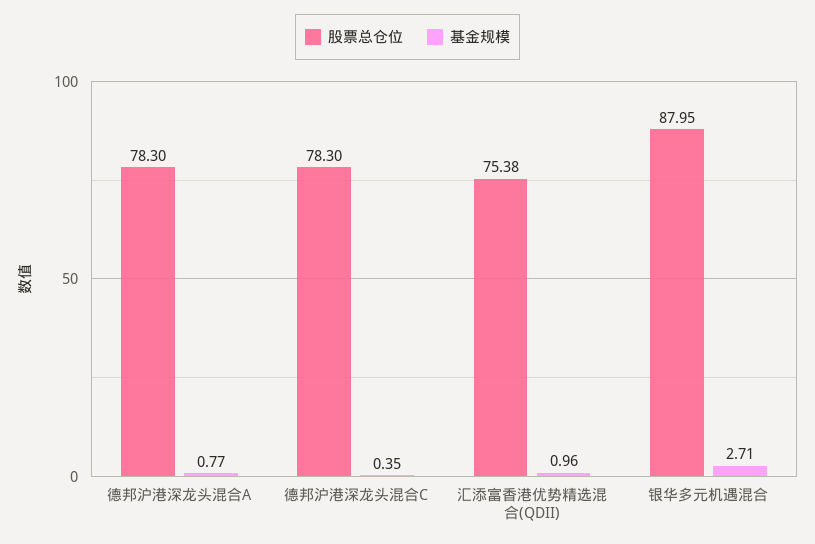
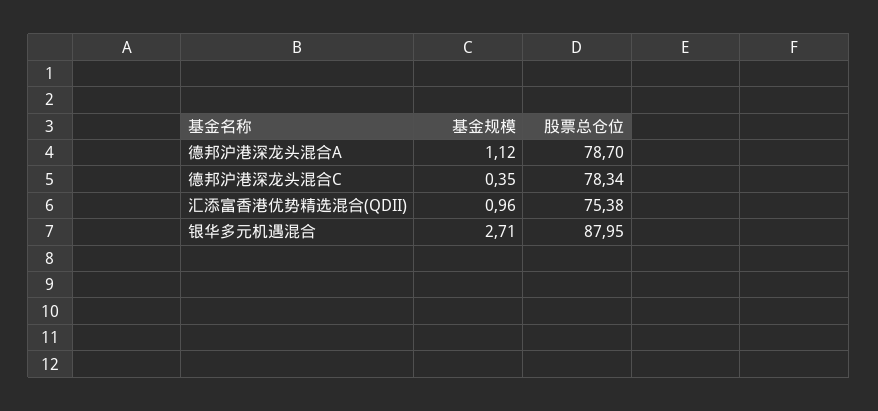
股票总仓位, 德邦沪港深龙头混合A: 78.3 -> 78.7
基金规模, 德邦沪港深龙头混合A: 0.77 -> 1.12
股票总仓位, 德邦沪港深龙头混合C: 78.3 -> 78.34

